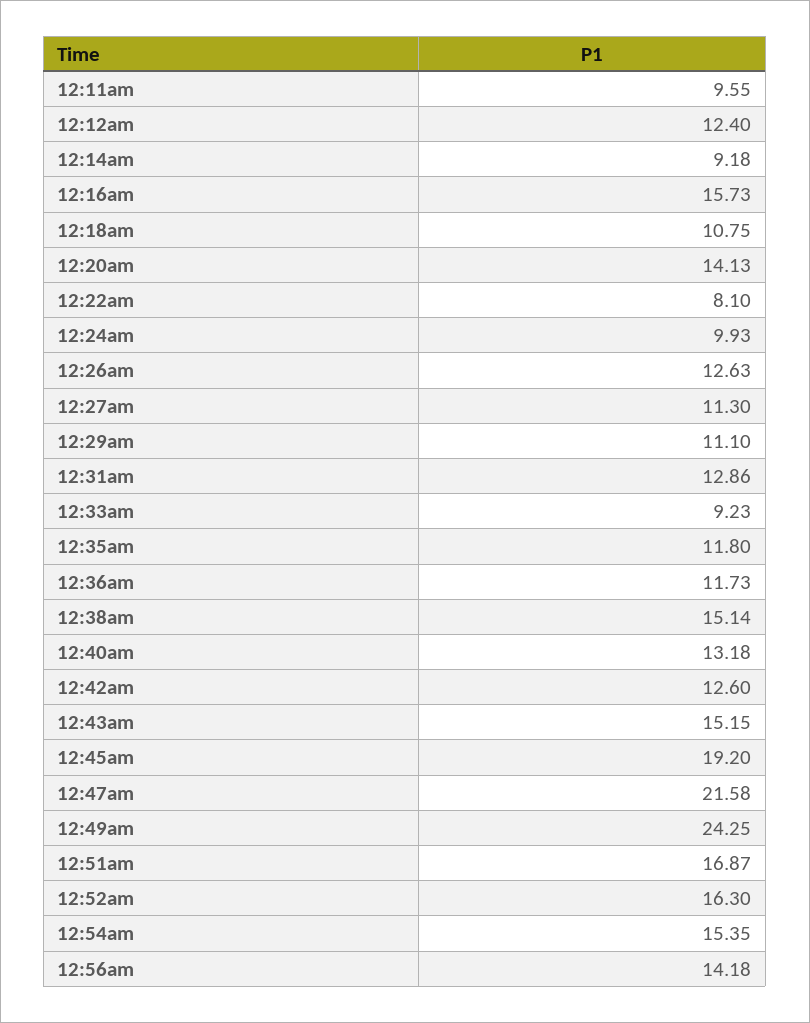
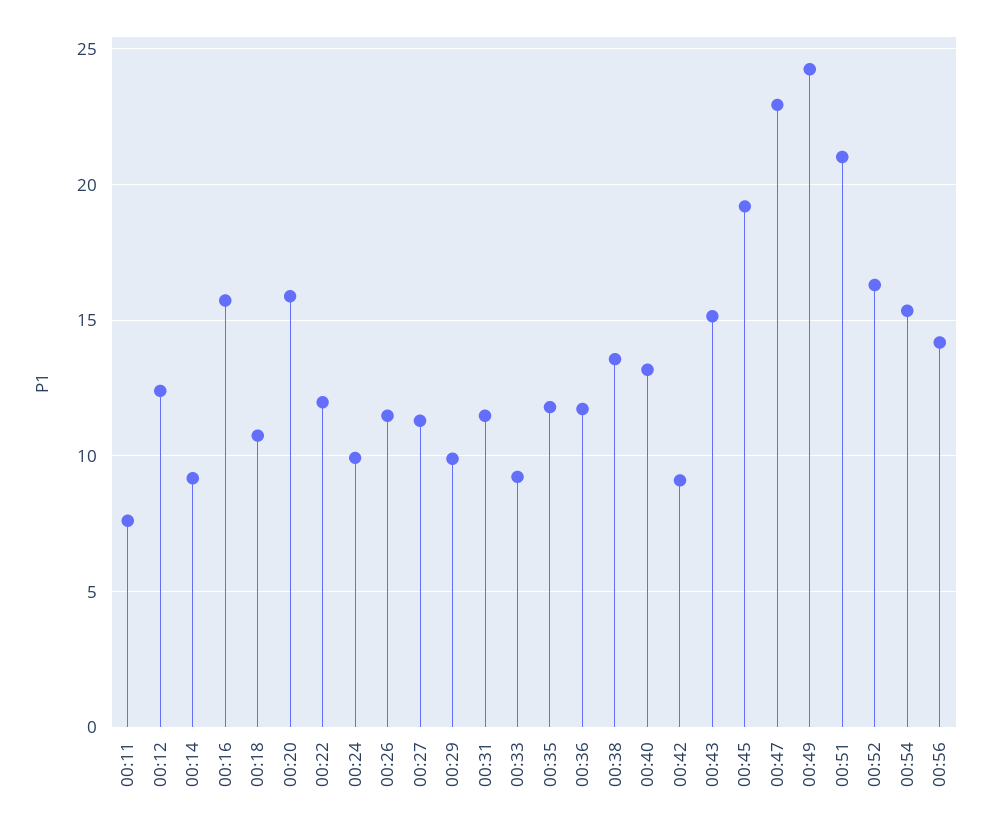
12:11am: 9.55 -> 7.5
12:20am: 14.13 -> 16
12:22am: 8.1 -> 12
12:26am: 12.63 -> 11.5
12:29am: 11.1 -> 10
12:31am: 12.86 -> 11.5
12:38am: 15.14 -> 13.5
12:42am: 12.6 -> 9
12:47am: 21.58 -> 23
12:51am: 16.87 -> 21

